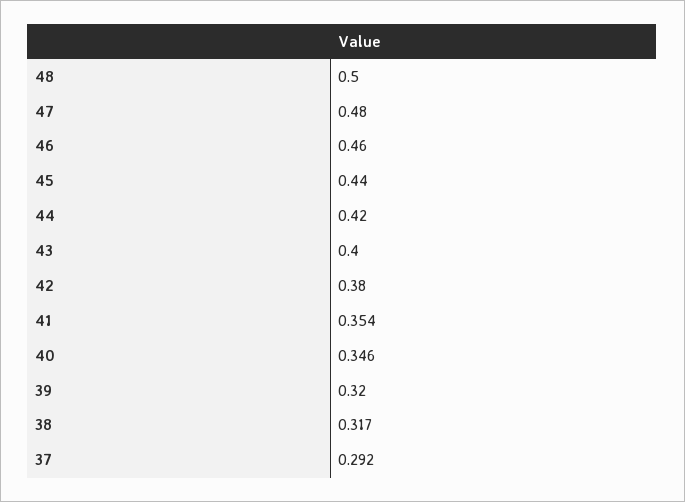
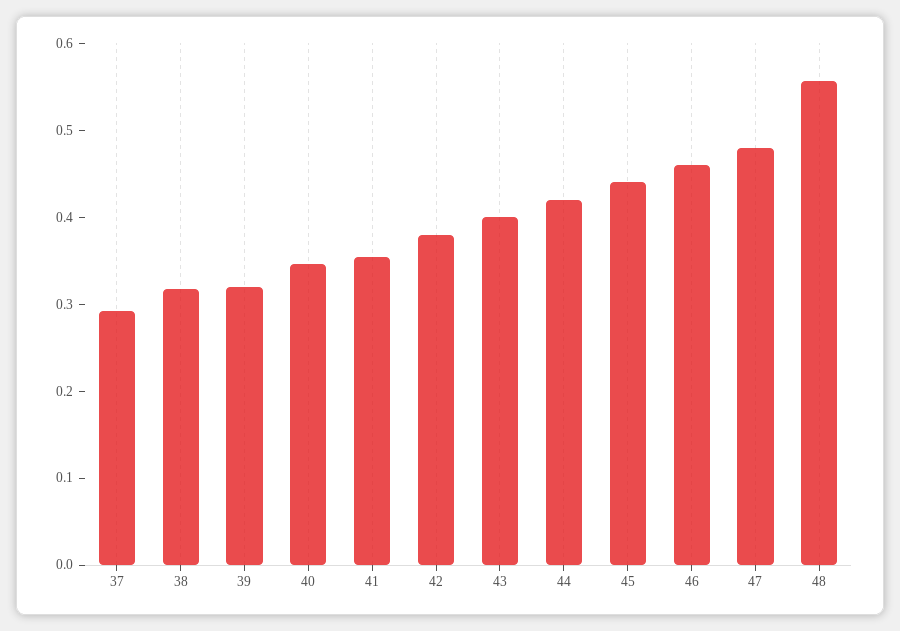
48: 0.5 -> 0.56

